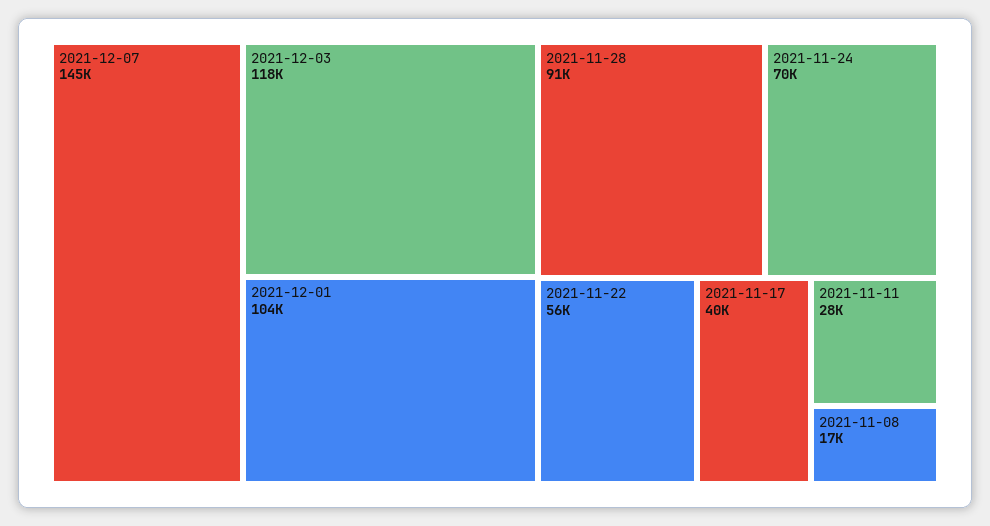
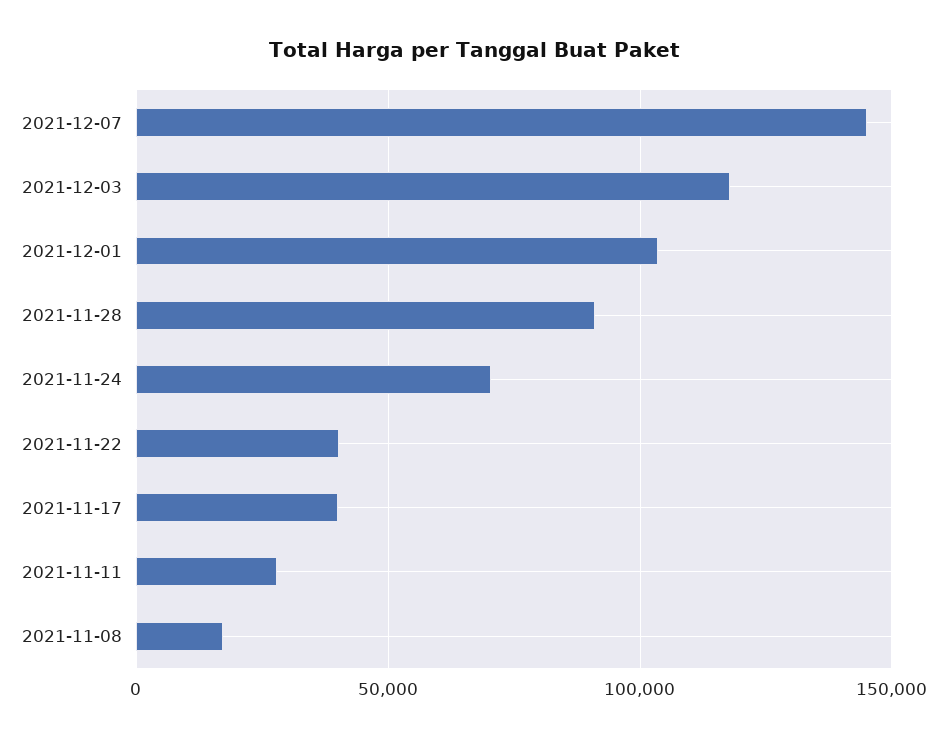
2021-11-22: 56000 -> 40000

